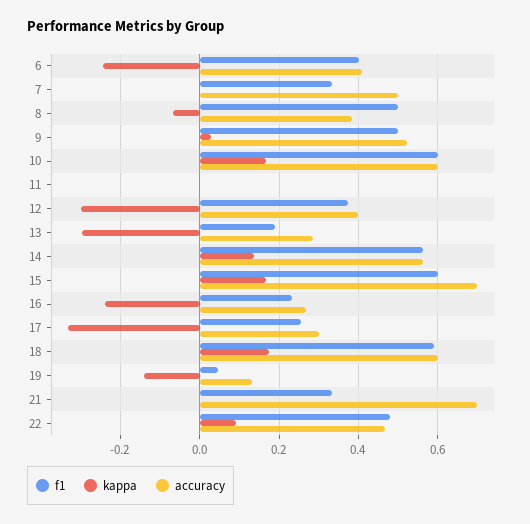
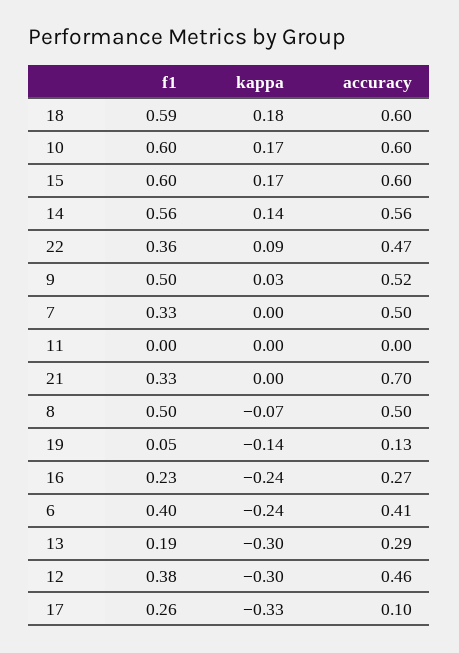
accuracy, 8: 0.38 -> 0.5
accuracy, 12: 0.4 -> 0.46
accuracy, 15: 0.7 -> 0.6
accuracy, 17: 0.3 -> 0.1
f1, 22: 0.48 -> 0.36

